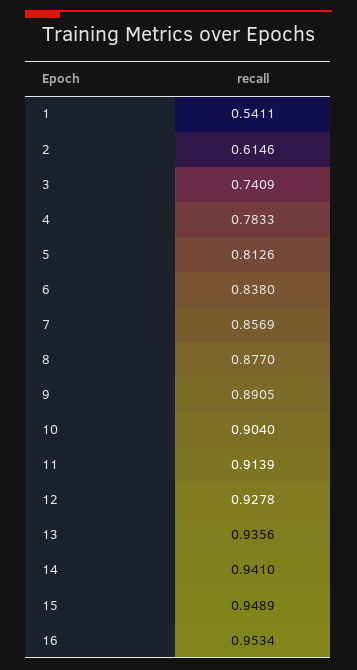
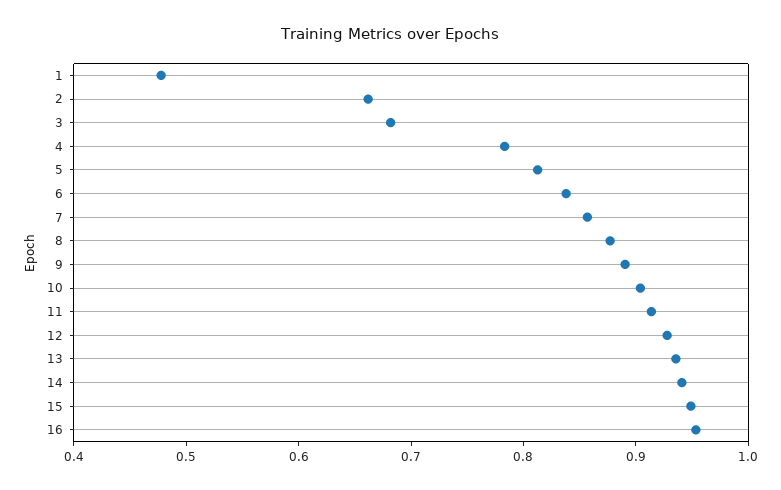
1: 0.5411 -> 0.48
2: 0.6146 -> 0.66
3: 0.7409 -> 0.68

